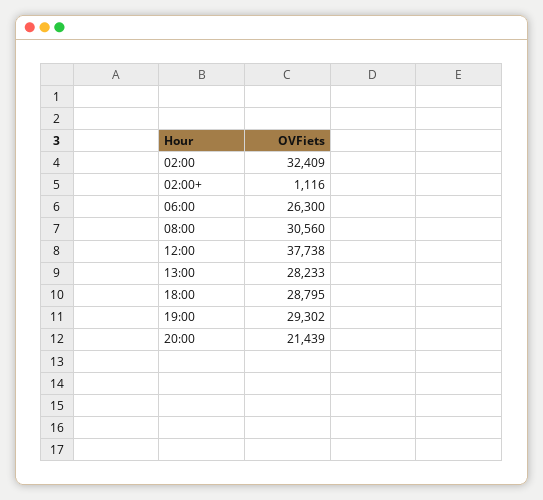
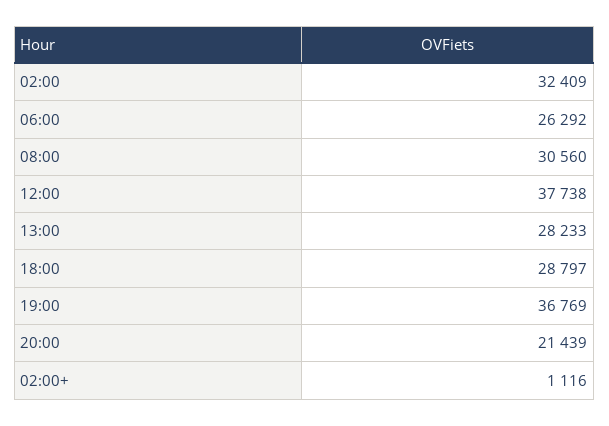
06:00: 26300 -> 26292
18:00: 28795 -> 28797
19:00: 29302 -> 36769

